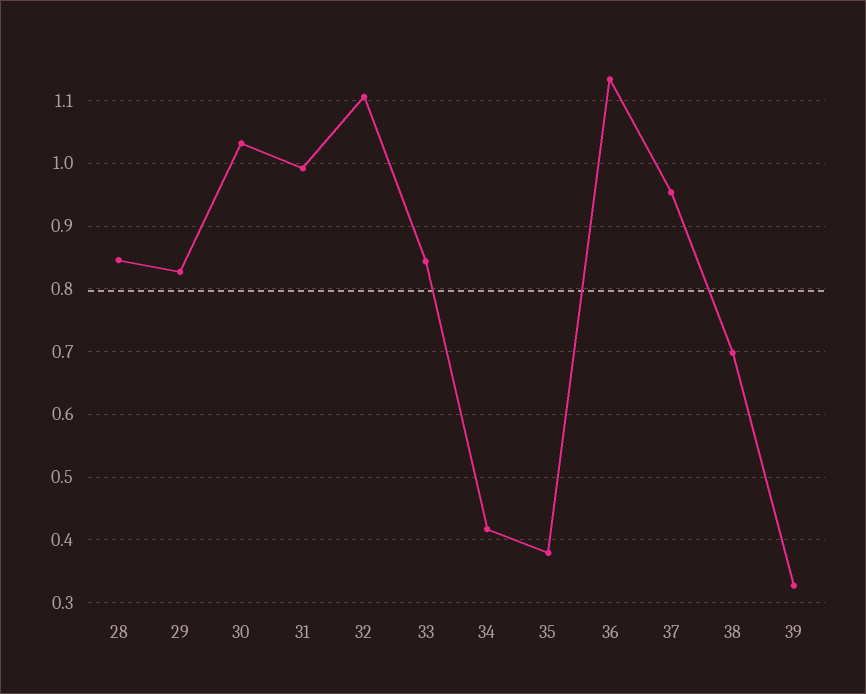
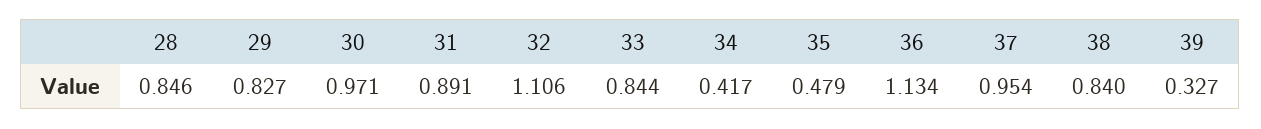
30: 1.03 -> 0.971
31: 0.99 -> 0.891
35: 0.38 -> 0.479
38: 0.7 -> 0.84

